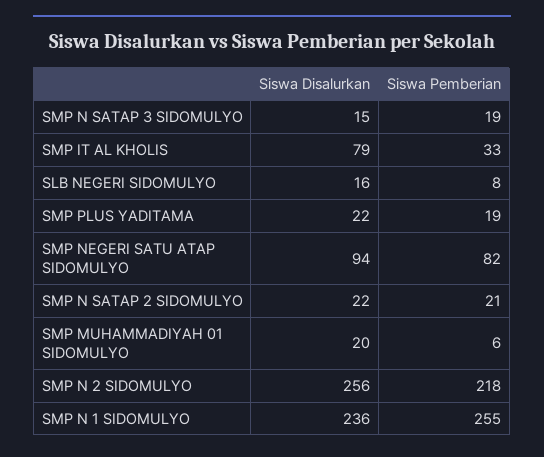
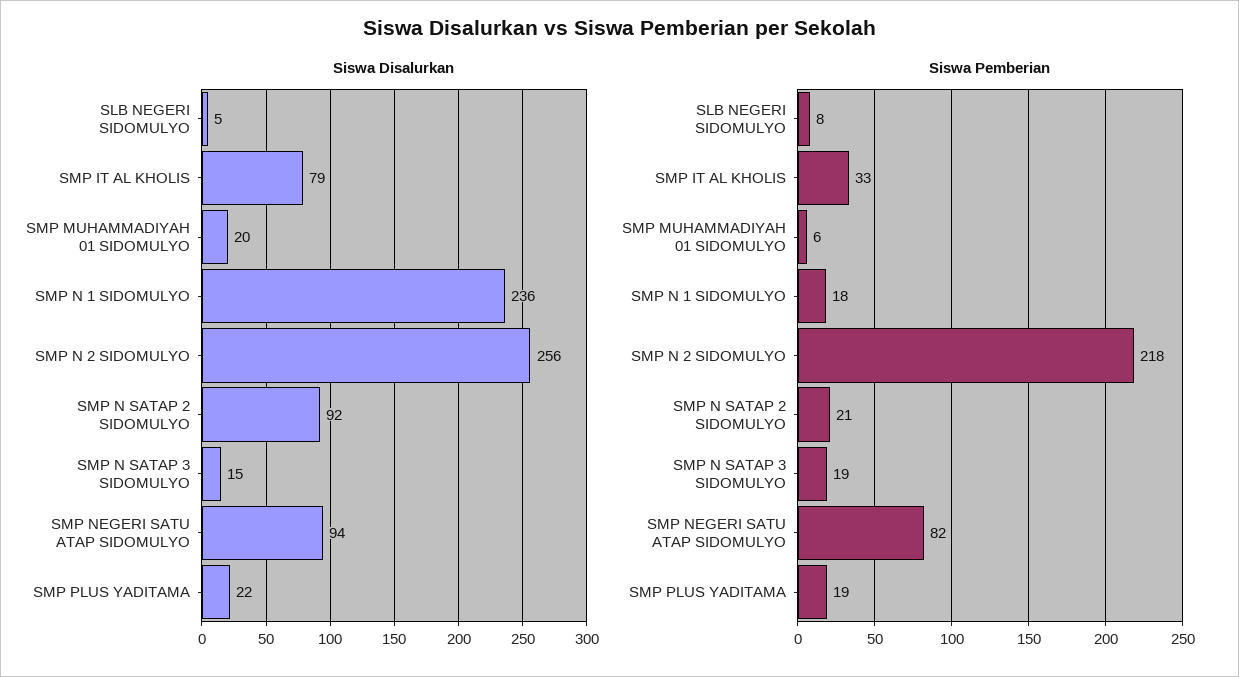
Siswa Disalurkan, SLB NEGERI SIDOMULYO: 16 -> 5
Siswa Disalurkan, SMP N SATAP 2 SIDOMULYO: 22 -> 92
Siswa Pemberian, SMP N 1 SIDOMULYO: 255 -> 18

